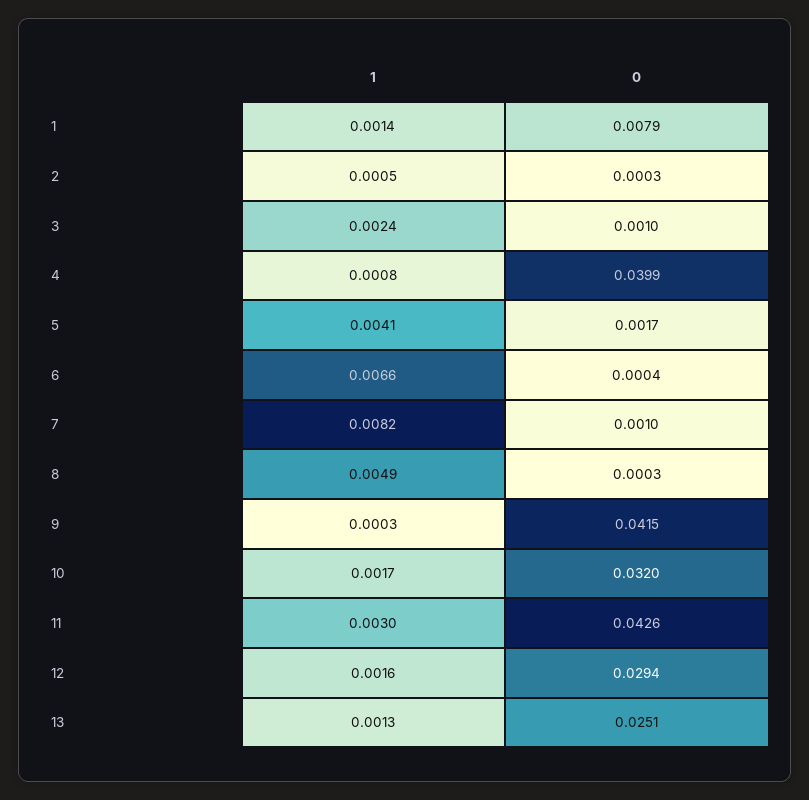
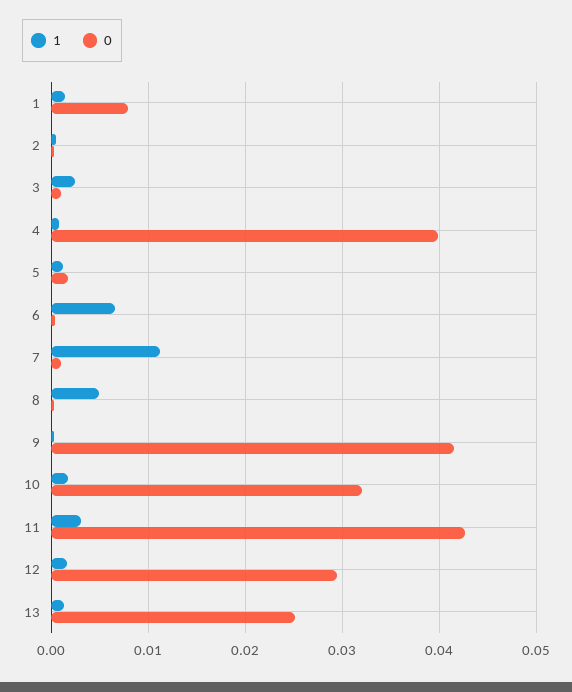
1, 5: 0.0041 -> 0.001
1, 7: 0.0082 -> 0.011

